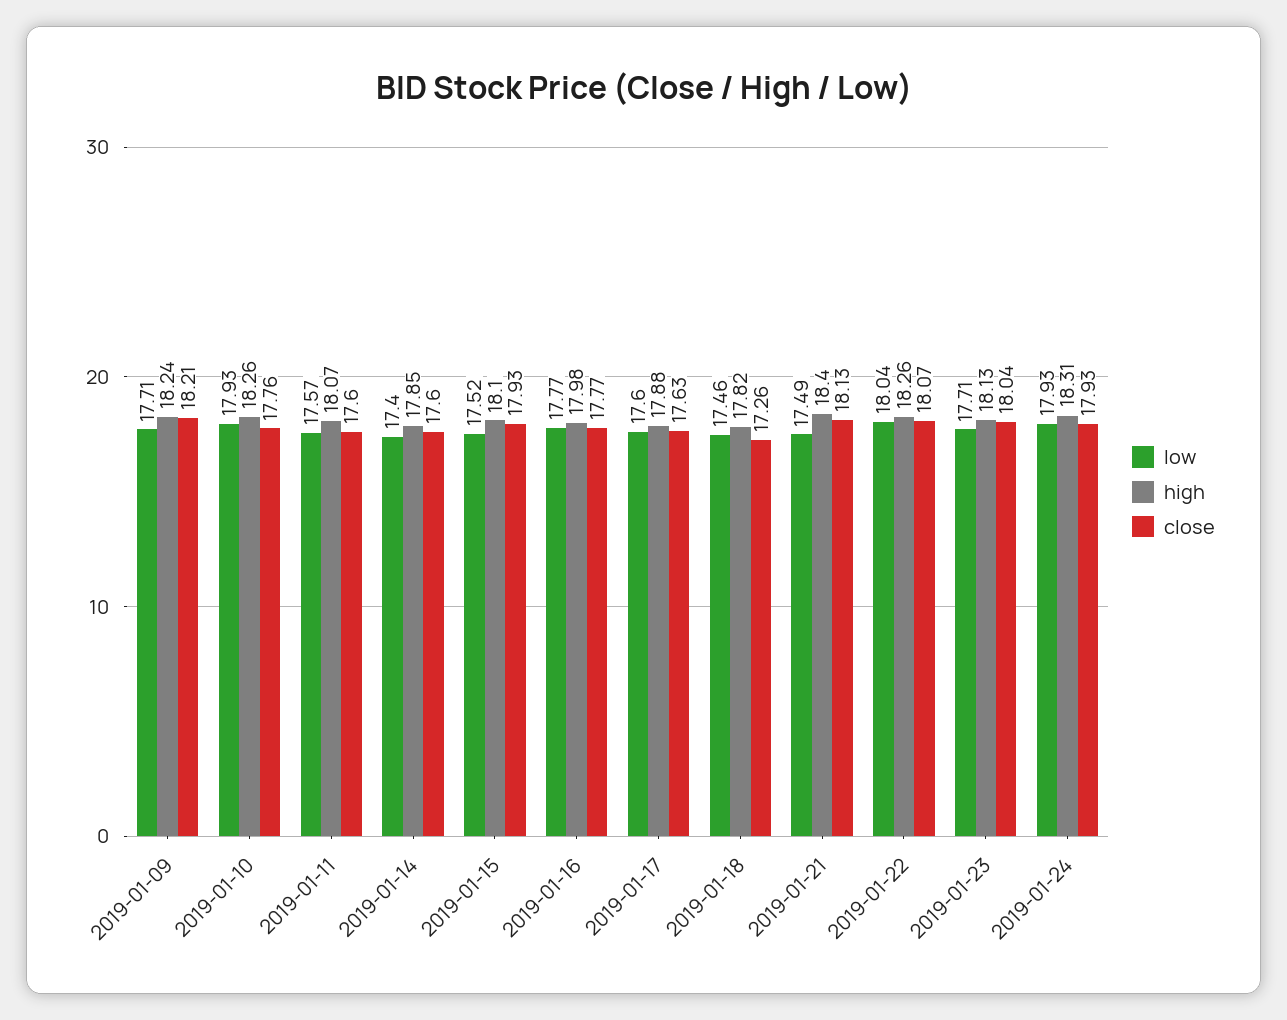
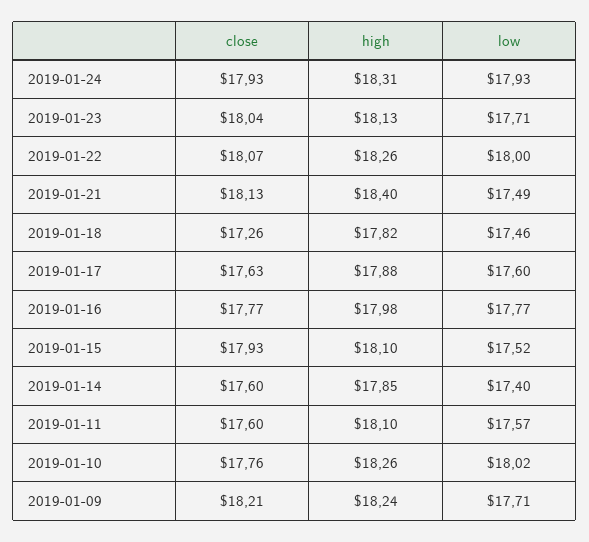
low, 2019-01-10: 17.93 -> 18.02
high, 2019-01-11: 18.07 -> 18.1
low, 2019-01-22: 18.04 -> 18

